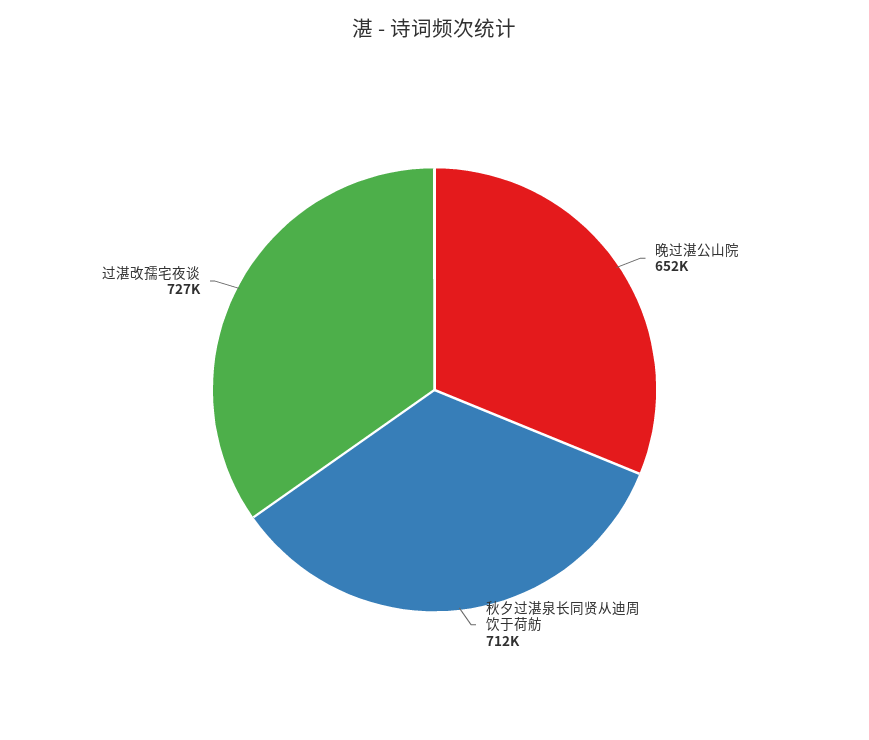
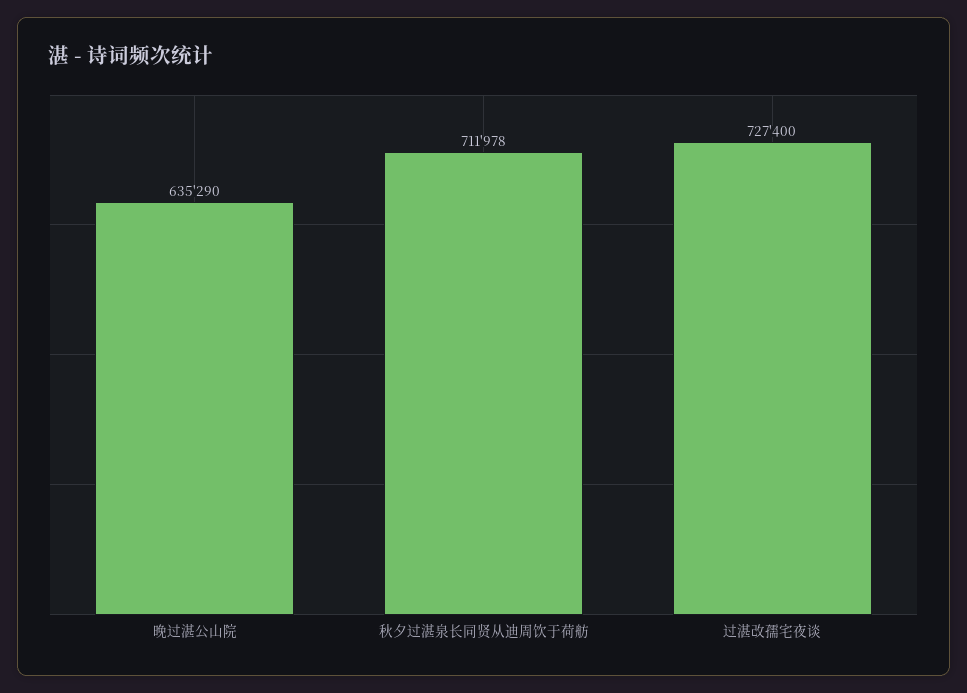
晚过湛公山院: 652000 -> 635290

